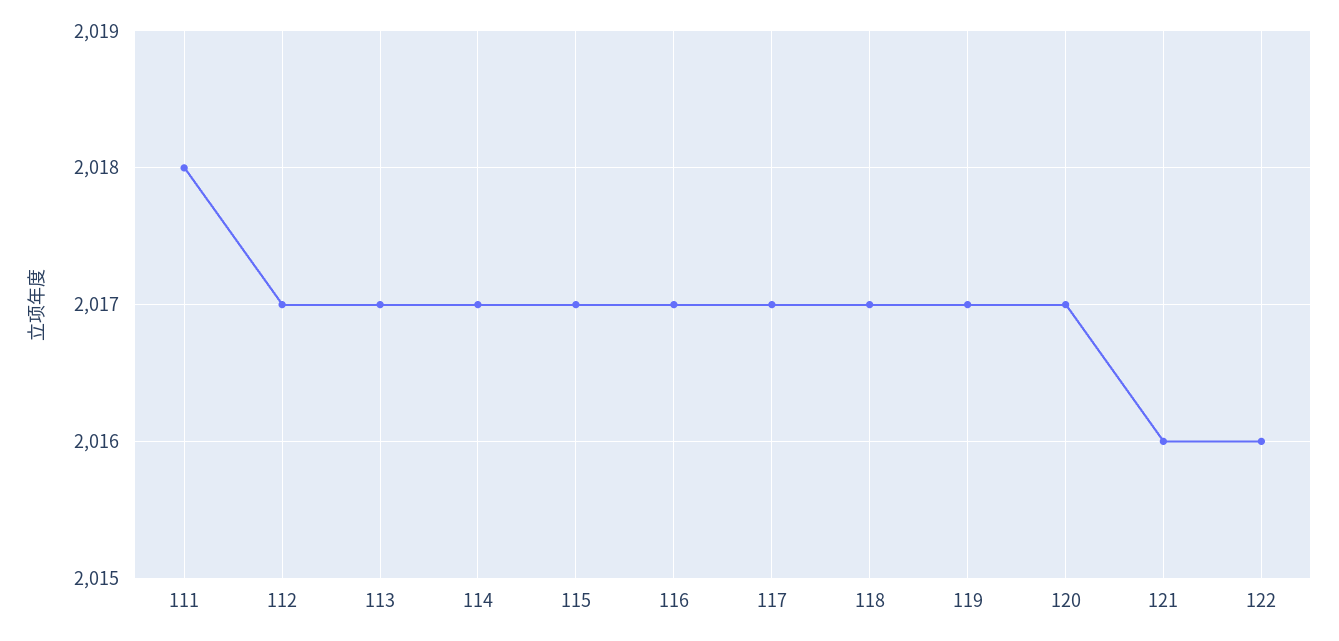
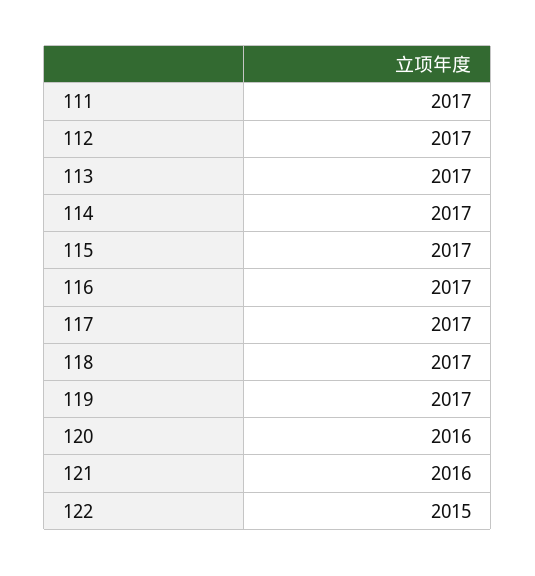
111: 2018 -> 2017
120: 2017 -> 2016
122: 2016 -> 2015

